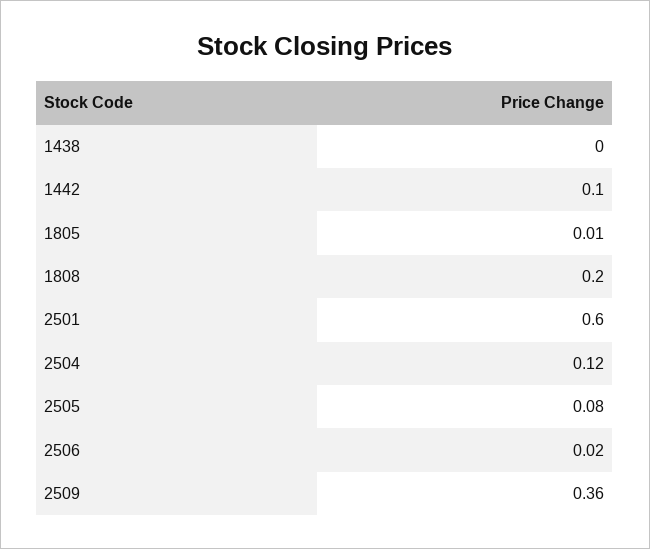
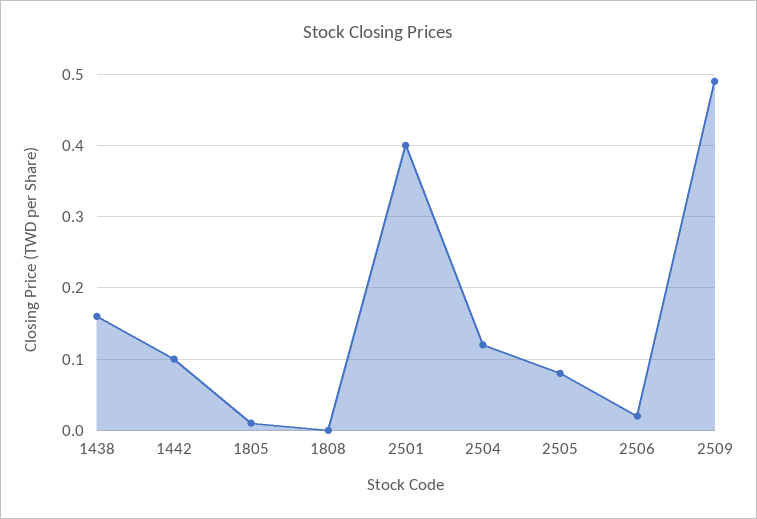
1438: 0 -> 0.16
1808: 0.2 -> 0
2501: 0.6 -> 0.4
2509: 0.36 -> 0.49

